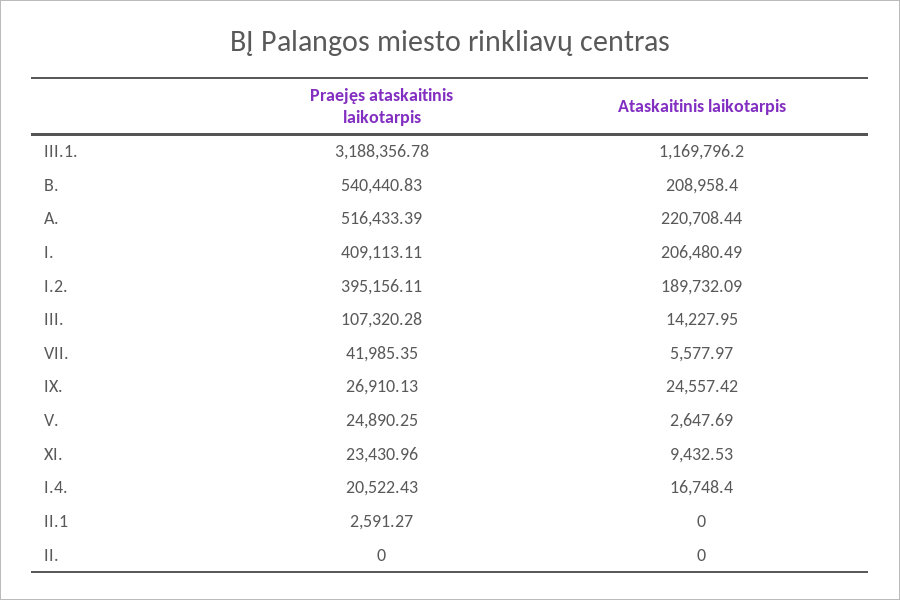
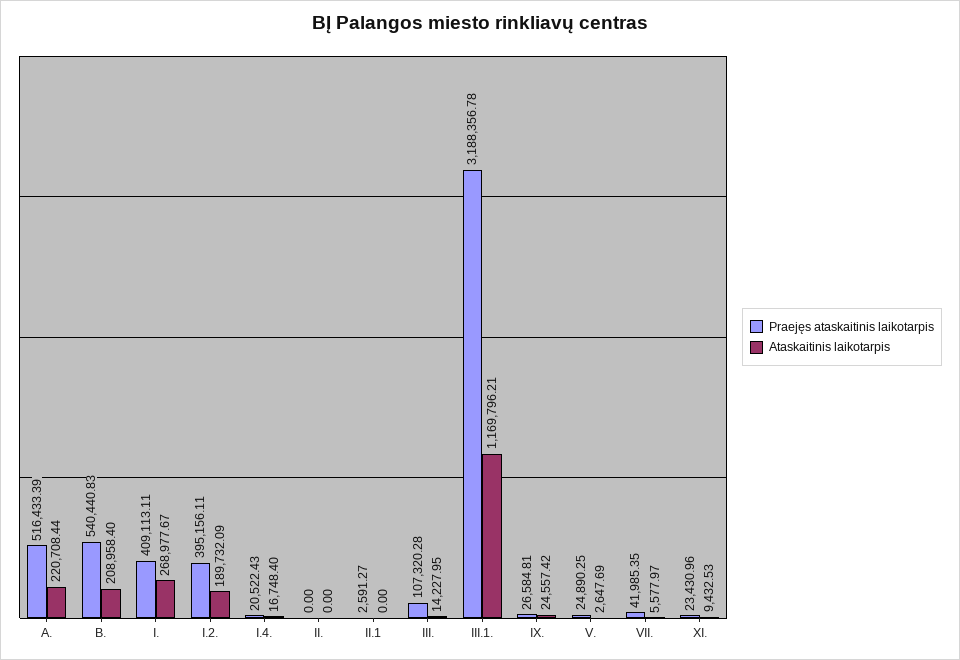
Ataskaitinis laikotarpis, III.1.: 1169796.2 -> 1169796.21
Ataskaitinis laikotarpis, I.: 206480.49 -> 268977.67
Praejęs ataskaitinis laikotarpis, IX.: 26910.13 -> 26584.81

